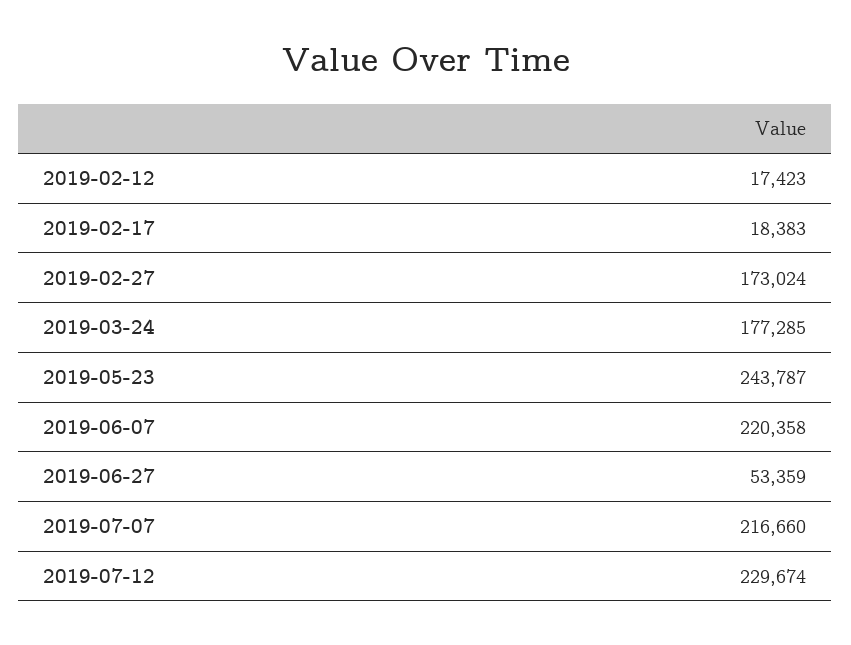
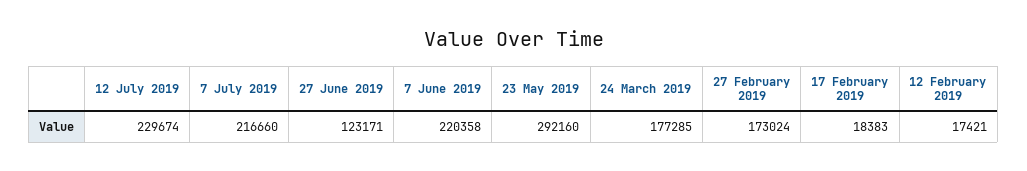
2019-02-12: 17423 -> 17421
2019-05-23: 243787 -> 292160
2019-06-27: 53359 -> 123171

